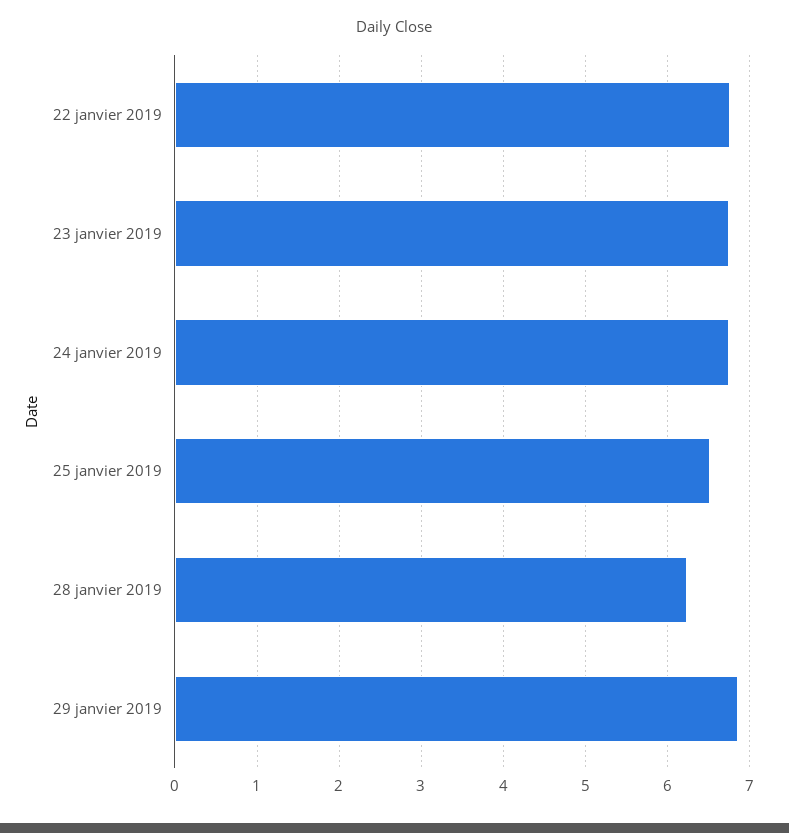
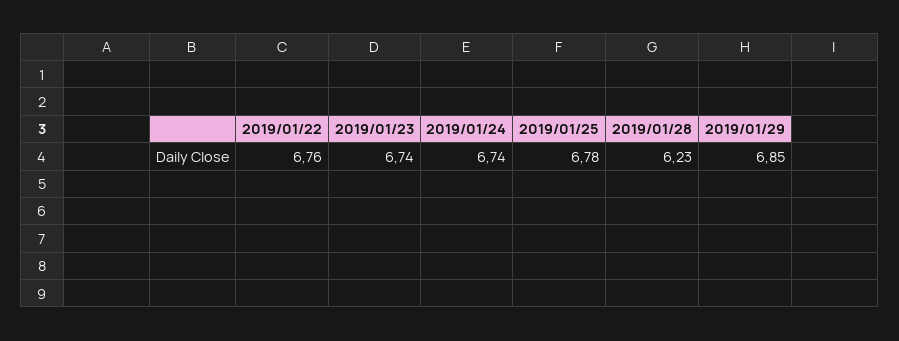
25 janvier 2019: 6.5 -> 6.78

